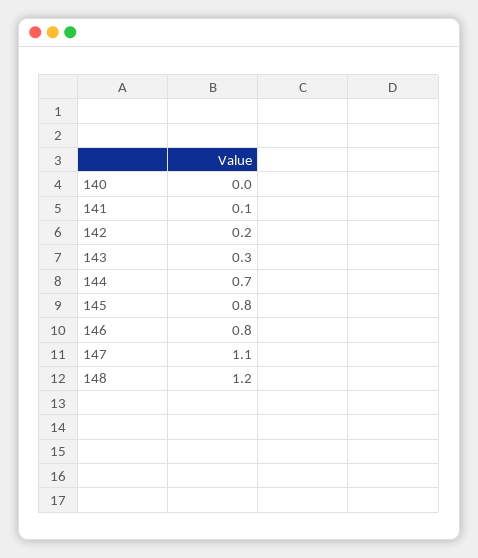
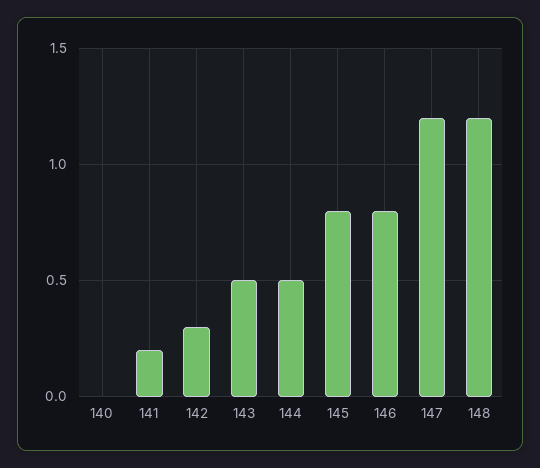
141: 0.1 -> 0.2
142: 0.2 -> 0.3
143: 0.3 -> 0.5
144: 0.7 -> 0.5
147: 1.1 -> 1.2

